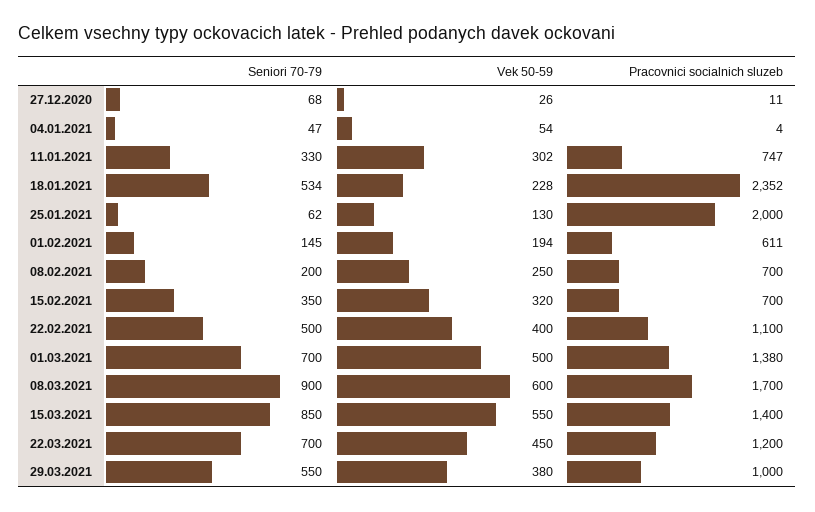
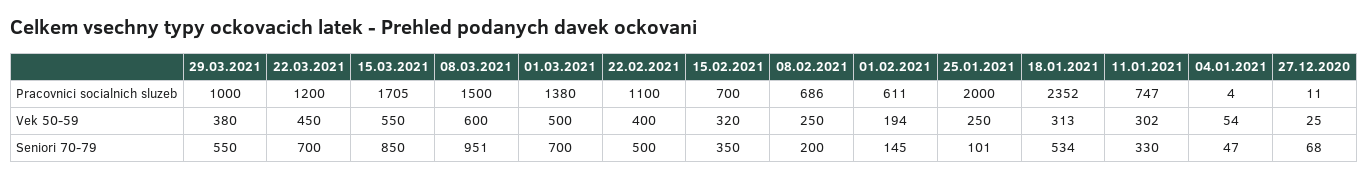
Vek 50-59, 27.12.2020: 26 -> 25
Vek 50-59, 18.01.2021: 228 -> 313
Seniori 70-79, 25.01.2021: 62 -> 101
Vek 50-59, 25.01.2021: 130 -> 250
Pracovnici socialnich sluzeb, 08.02.2021: 700 -> 686
Seniori 70-79, 08.03.2021: 900 -> 951
Pracovnici socialnich sluzeb, 08.03.2021: 1700 -> 1500
Pracovnici socialnich sluzeb, 15.03.2021: 1400 -> 1705

